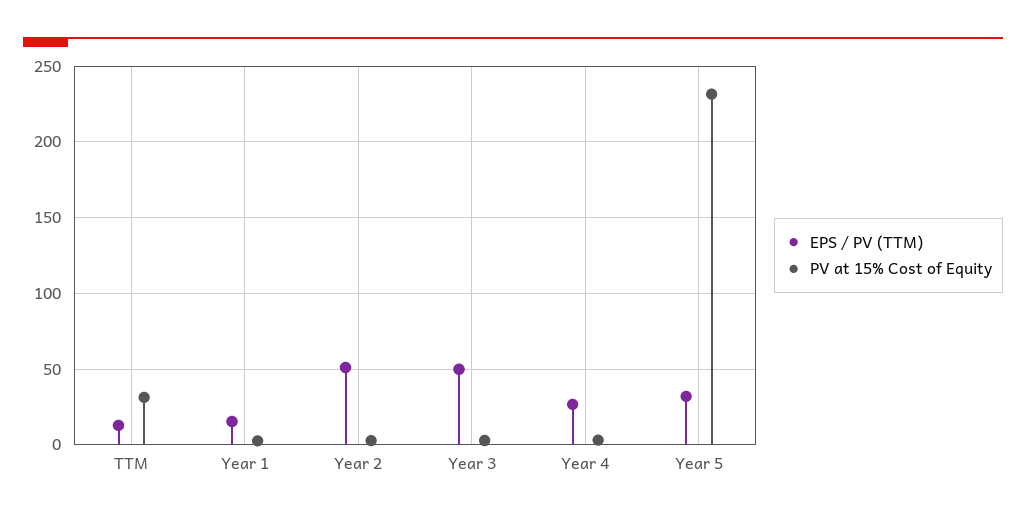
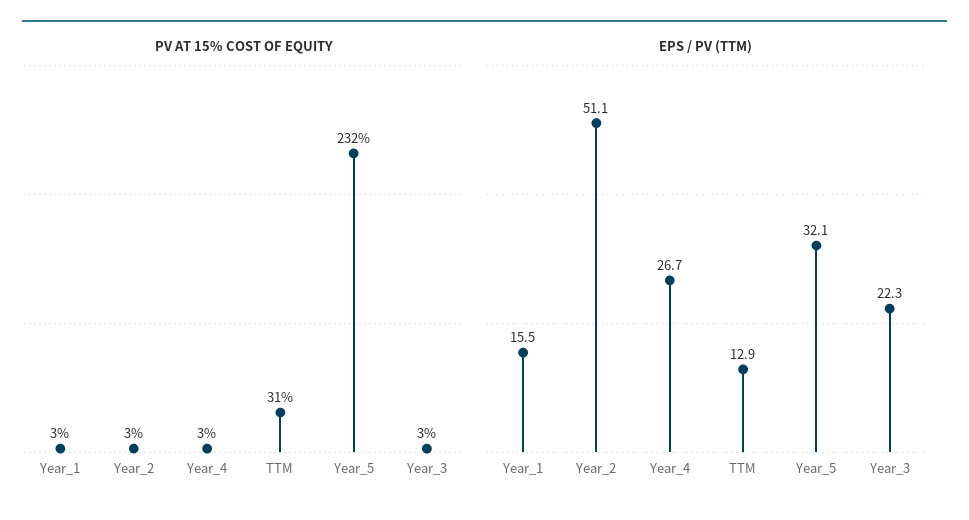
EPS / PV (TTM), Year 3: 50 -> 22.3

